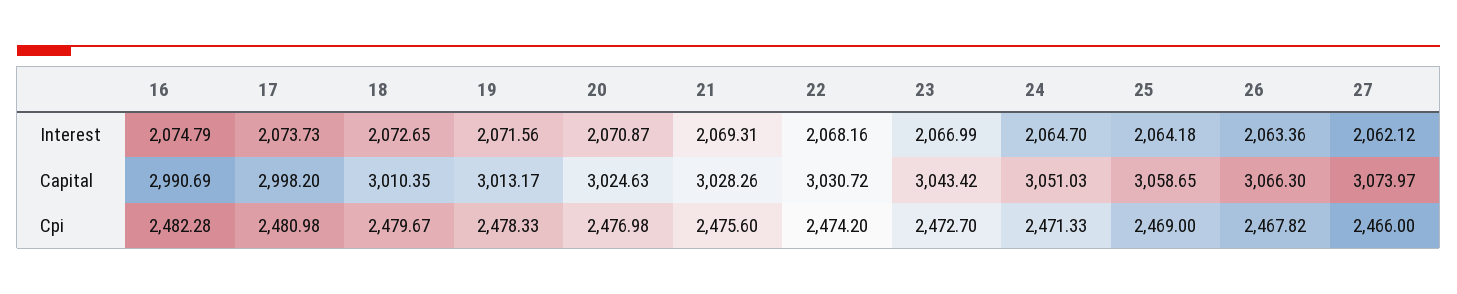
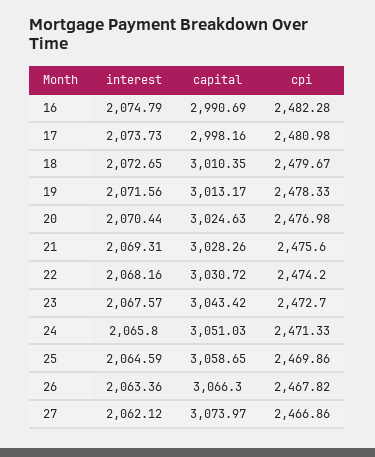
20, Interest: 2070.87 -> 2070.44
23, Interest: 2066.99 -> 2067.57
24, Interest: 2064.7 -> 2065.8
25, Interest: 2064.18 -> 2064.59
17, Capital: 2998.2 -> 2998.16
25, Cpi: 2469 -> 2469.86
27, Cpi: 2466 -> 2466.86

